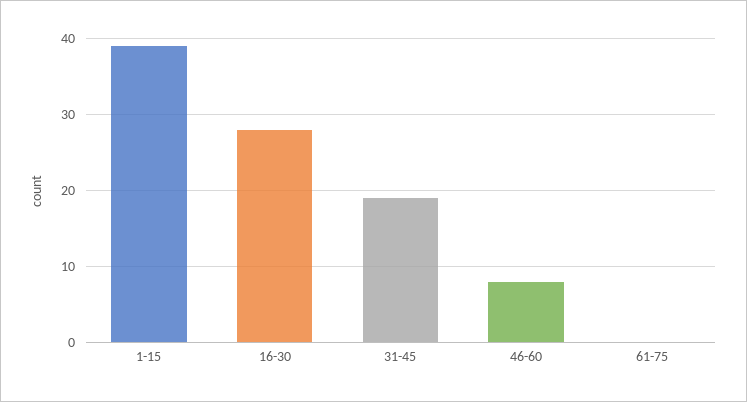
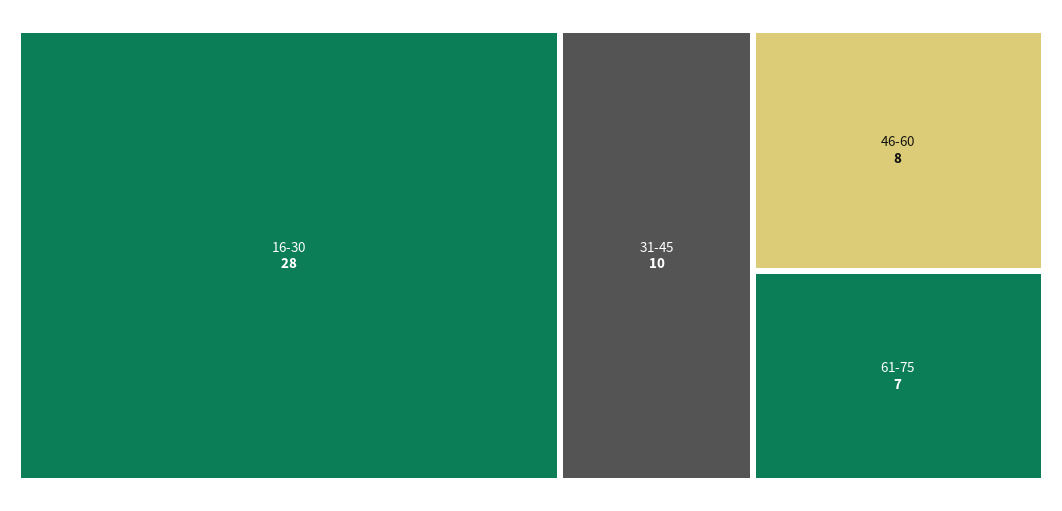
1-15: 39 -> none
31-45: 19 -> 10
61-75: 0 -> 7

